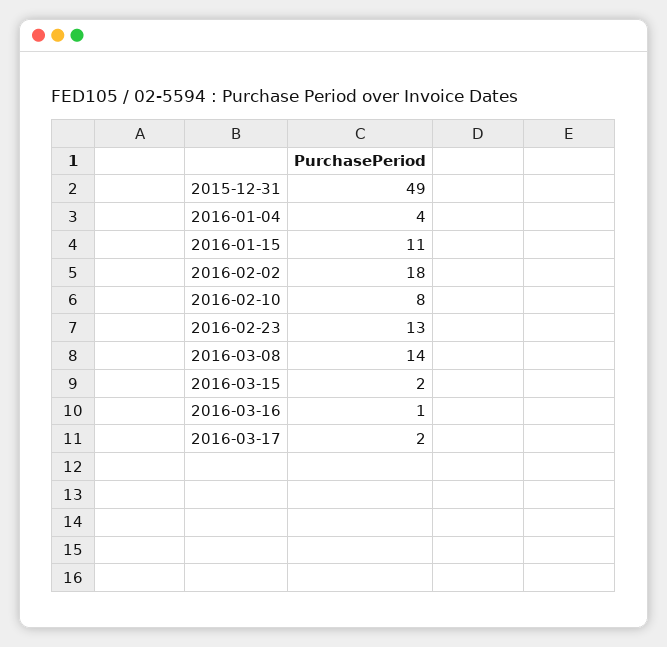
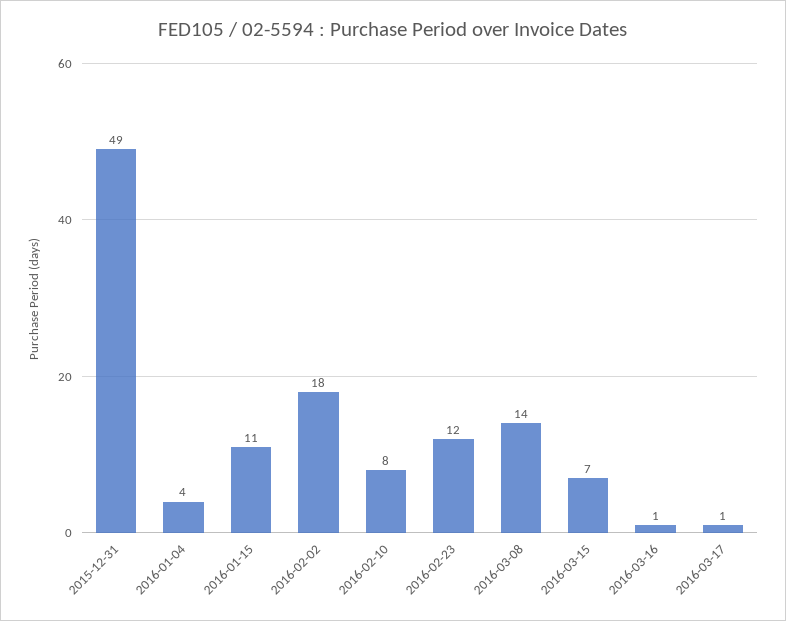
2016-02-23: 13 -> 12
2016-03-15: 2 -> 7
2016-03-17: 2 -> 1

